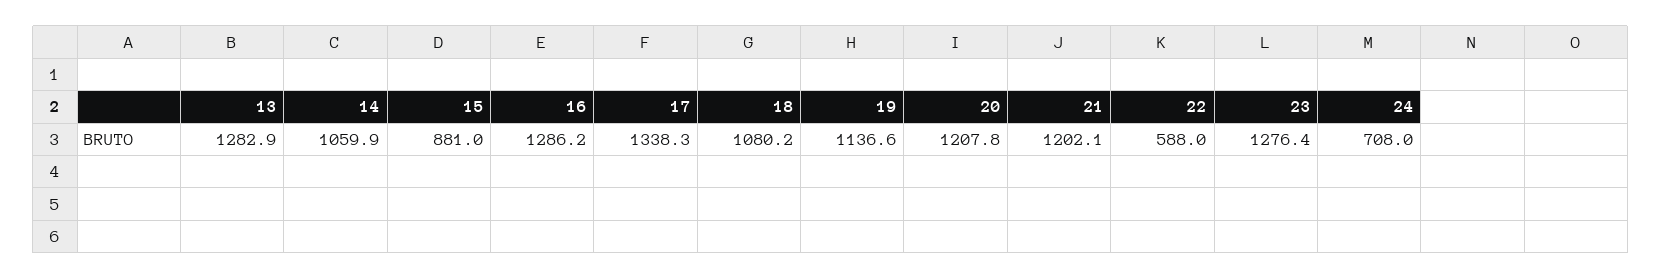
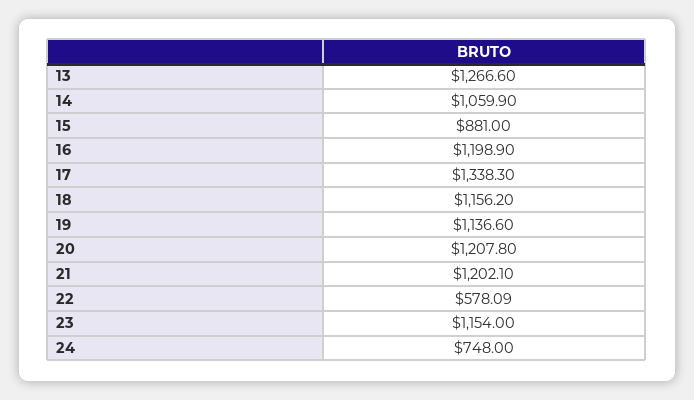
13: 1282.9 -> 1266.6
16: 1286.2 -> 1198.9
18: 1080.2 -> 1156.2
22: 588 -> 578.09
23: 1276.4 -> 1154
24: 708 -> 748

